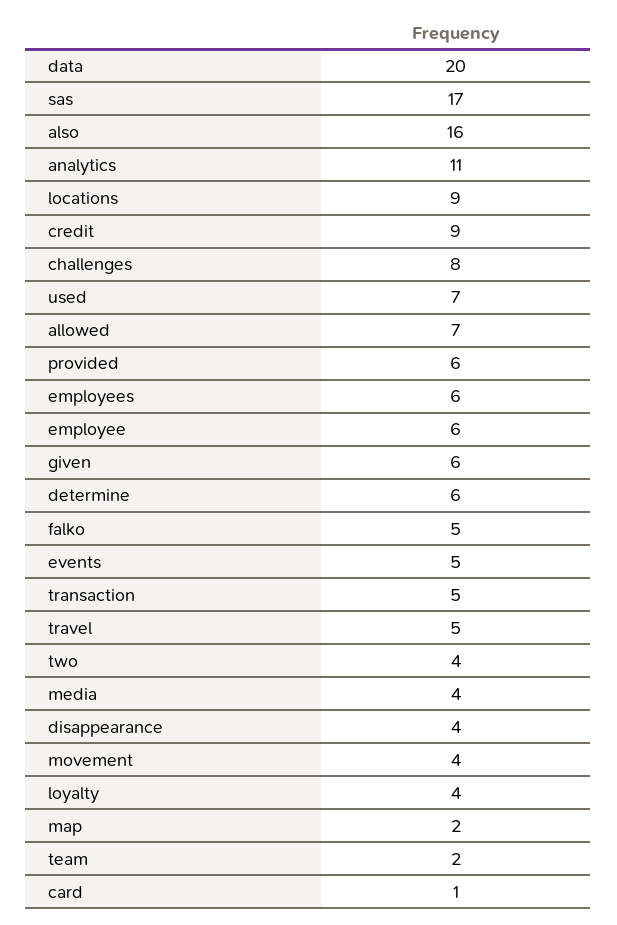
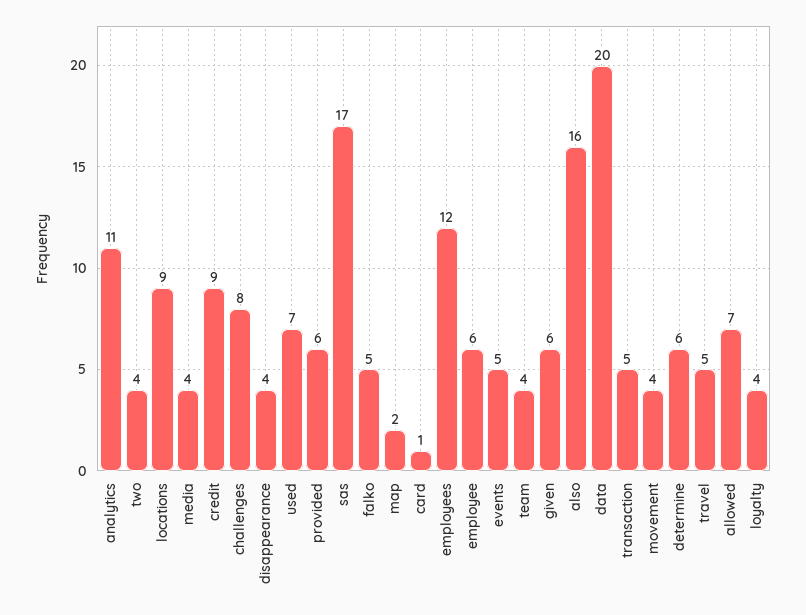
employees: 6 -> 12
team: 2 -> 4

